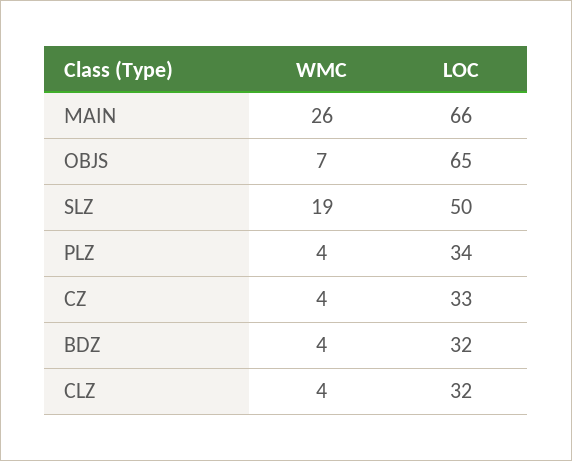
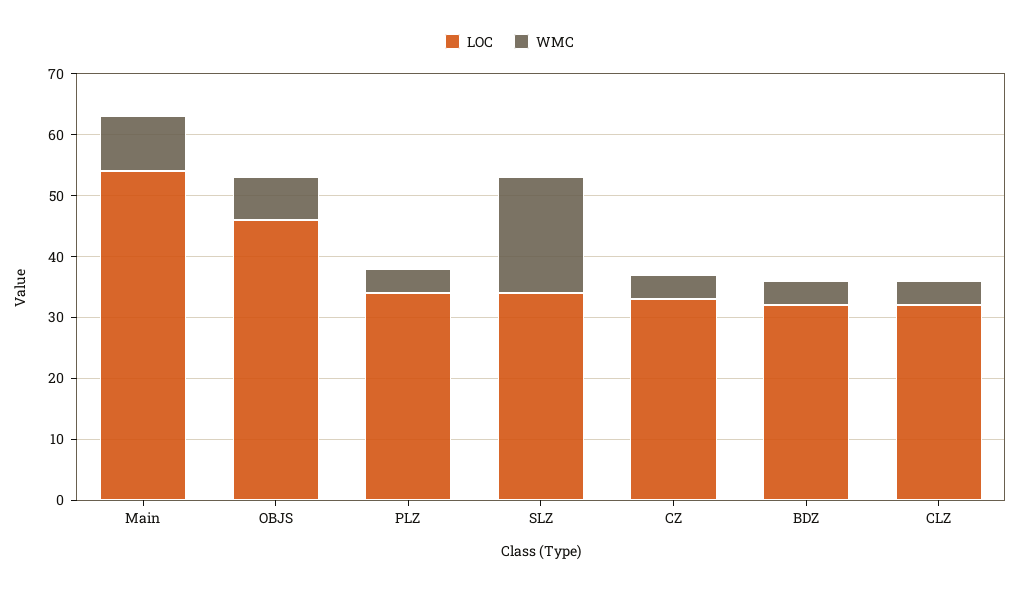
WMC, MAIN: 26 -> 10
LOC, MAIN: 66 -> 55
LOC, OBJS: 65 -> 45
LOC, SLZ: 50 -> 35

